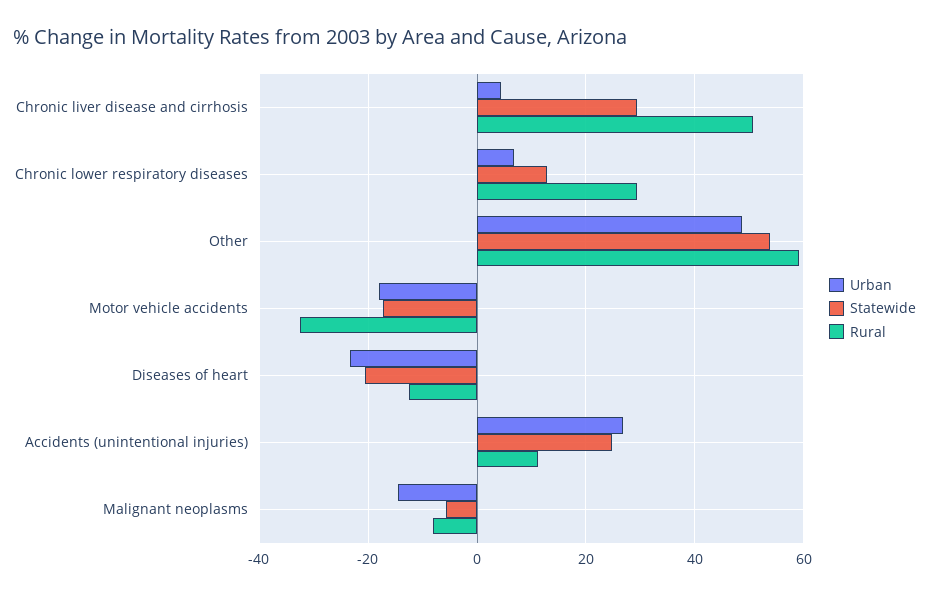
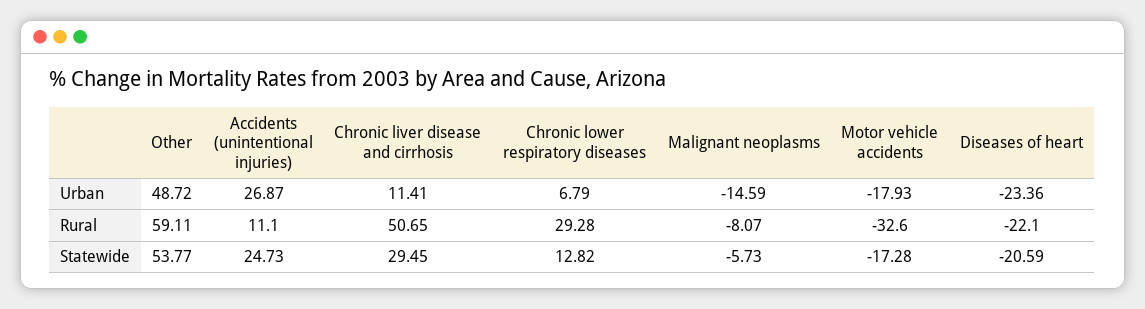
Urban, Chronic liver disease and cirrhosis: 4 -> 11.41
Rural, Diseases of heart: -12 -> -22.1

